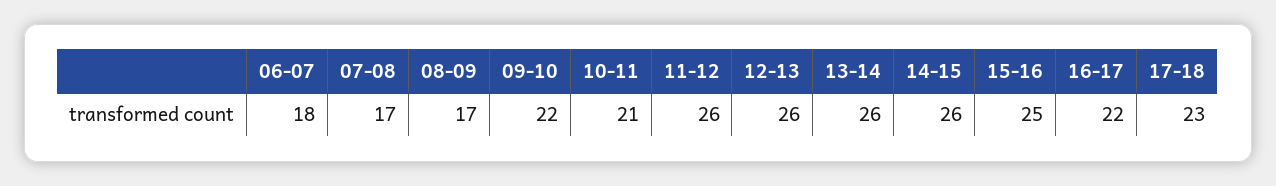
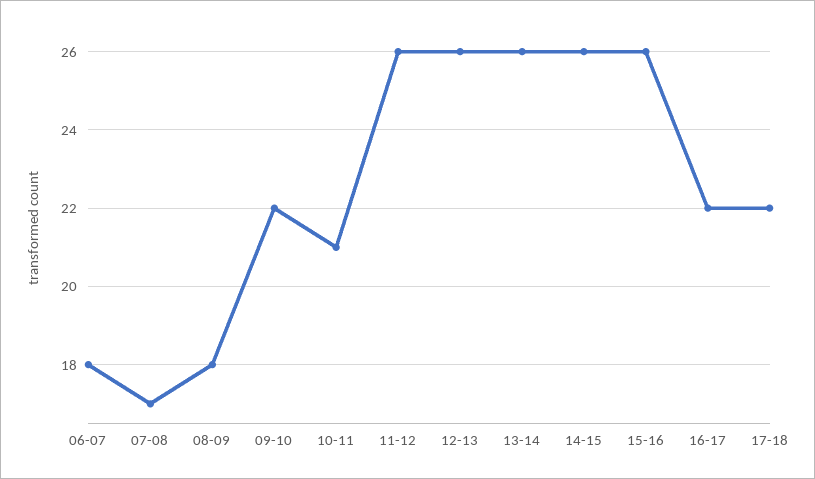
08-09: 17 -> 18
15-16: 25 -> 26
17-18: 23 -> 22

